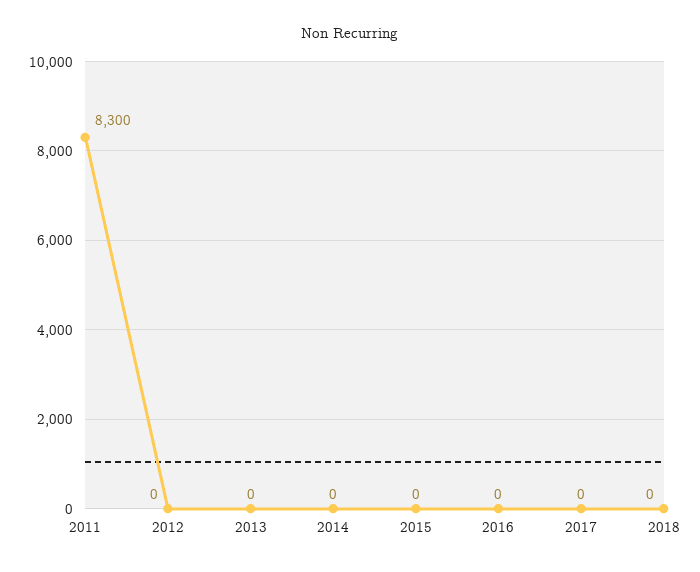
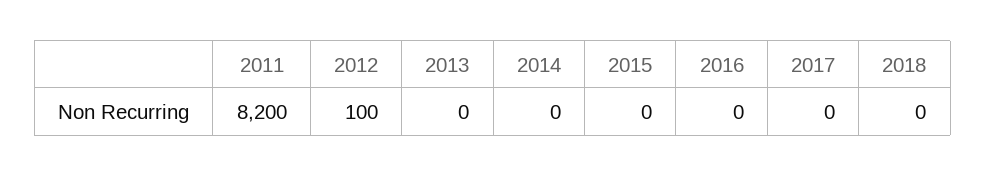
2011: 8300 -> 8200
2012: 0 -> 100

